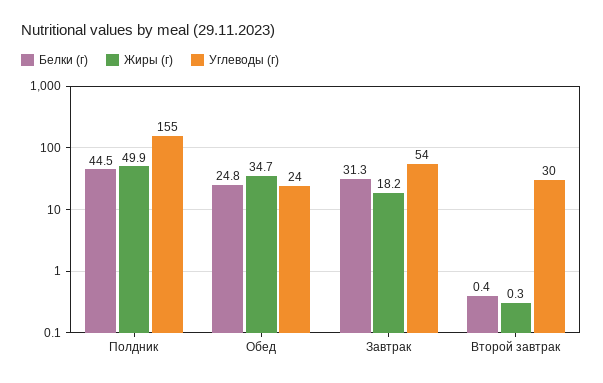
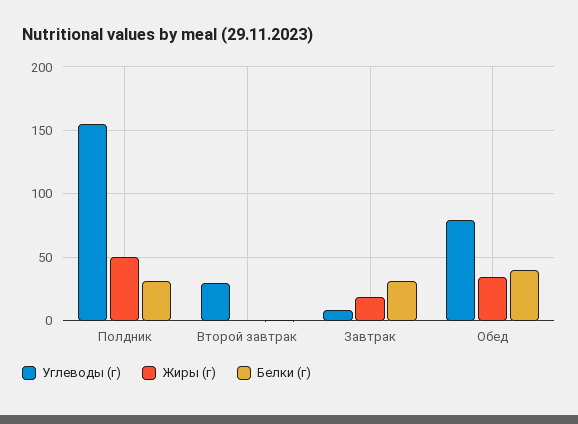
Белки (г), Полдник: 44.5 -> 30
Белки (г), Обед: 24.8 -> 40
Углеводы (г), Обед: 24 -> 80
Углеводы (г), Завтрак: 54 -> 10

